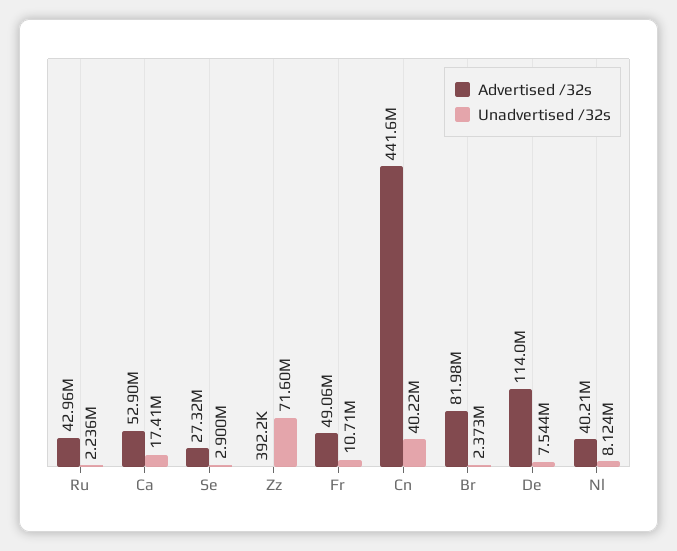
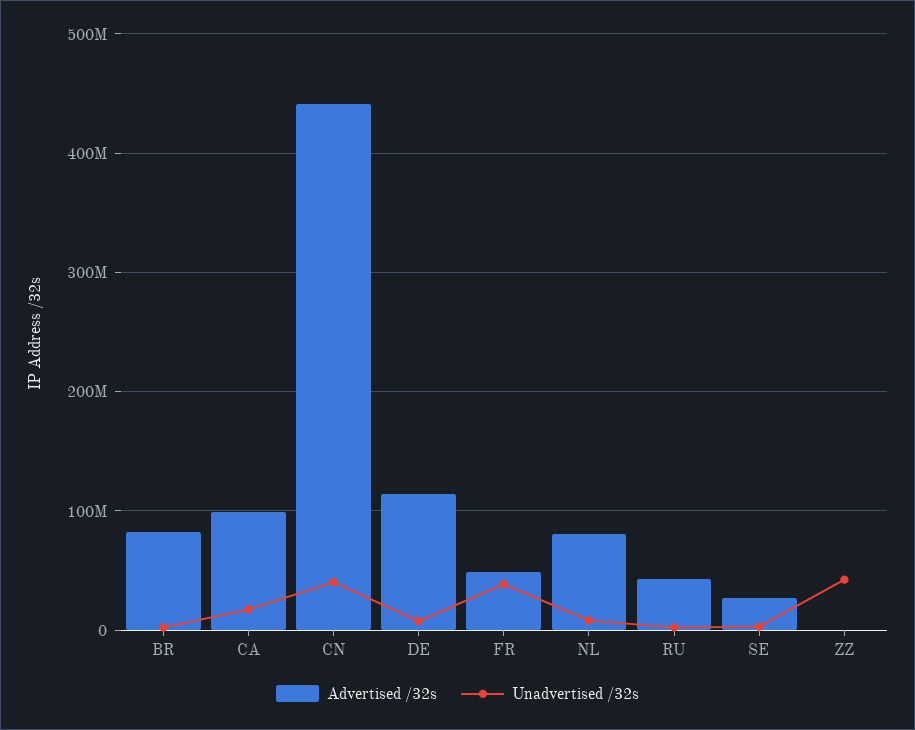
Advertised /32s, Ca: 52900000 -> 100000000
Unadvertised /32s, Zz: 71600000 -> 40000000
Unadvertised /32s, Fr: 10710000 -> 40000000
Advertised /32s, Nl: 40210000 -> 80000000

